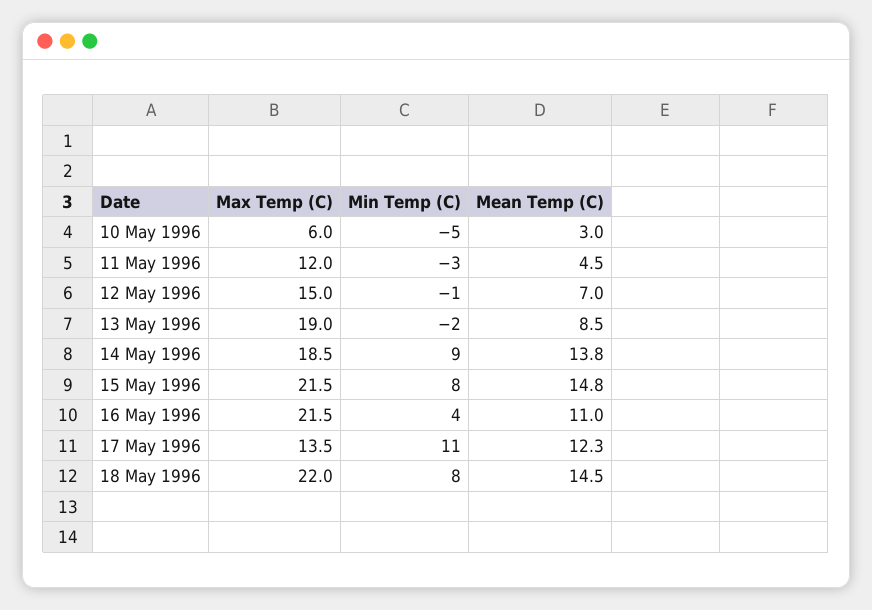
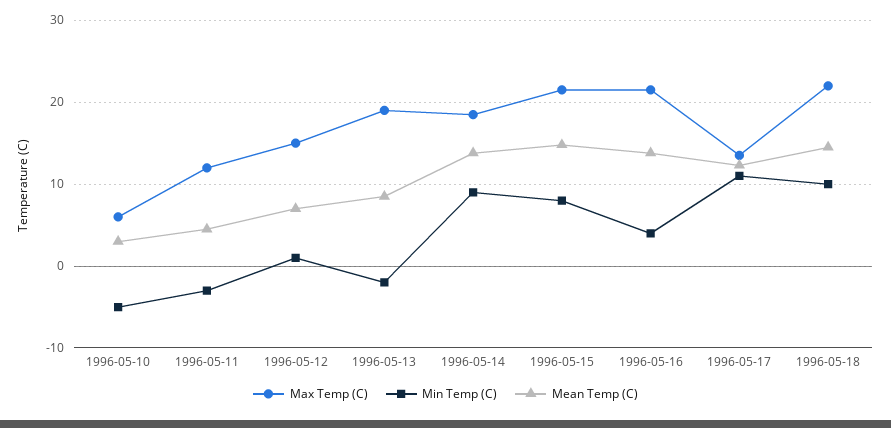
Min Temp (C), 12 May 1996: -1 -> 1
Mean Temp (C), 16 May 1996: 11 -> 14
Min Temp (C), 18 May 1996: 8 -> 10

